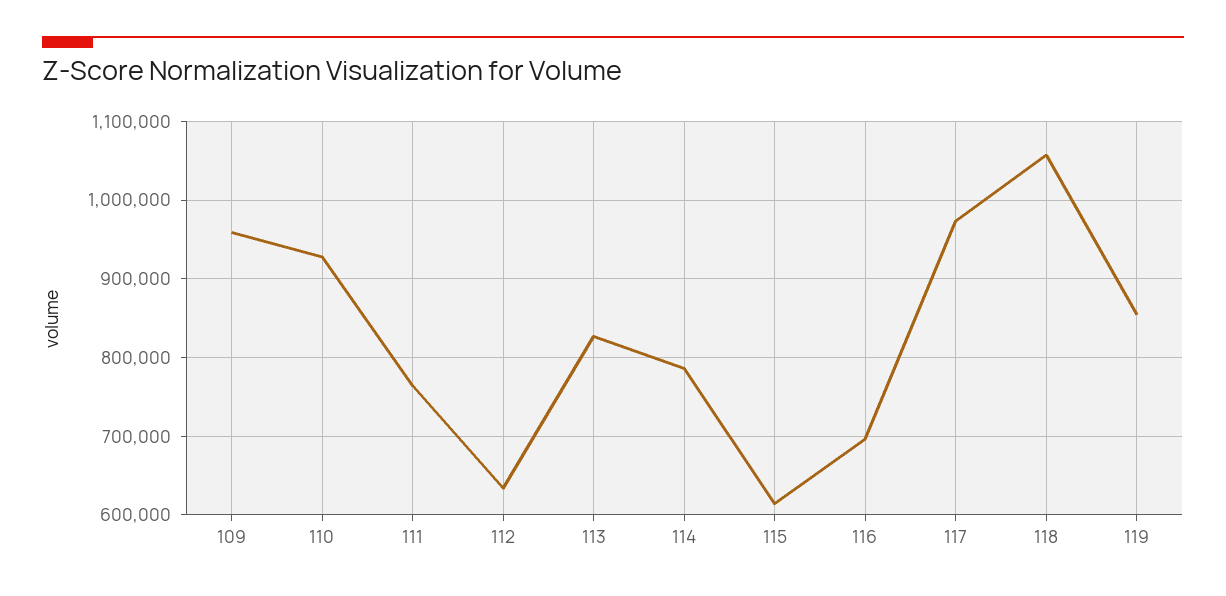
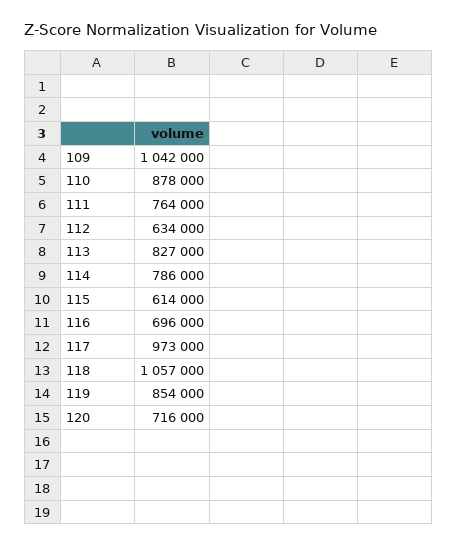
109: 960000 -> 1042000
110: 930000 -> 878000
120: none -> 716000

